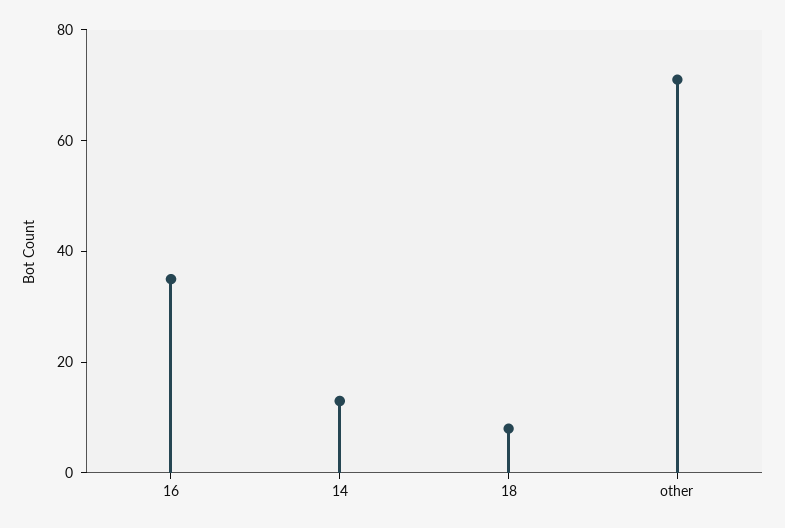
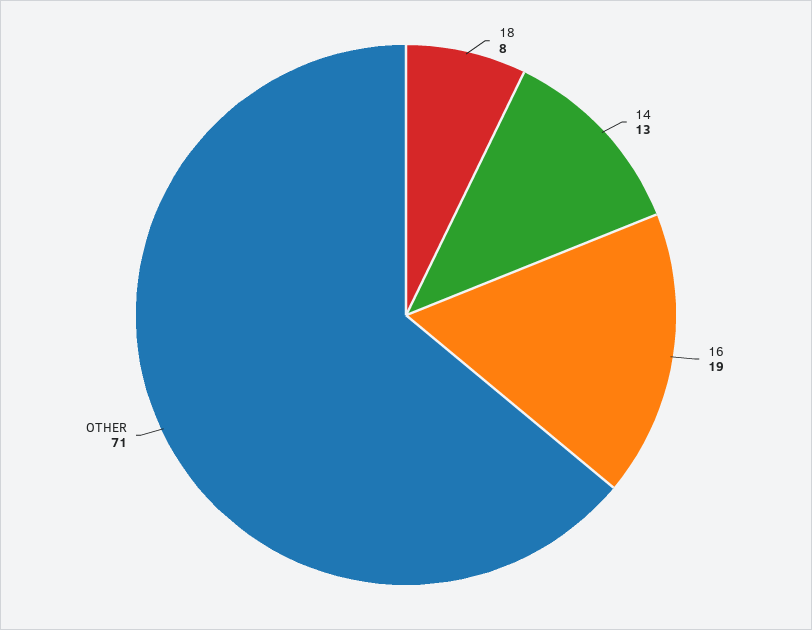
16: 35 -> 19

